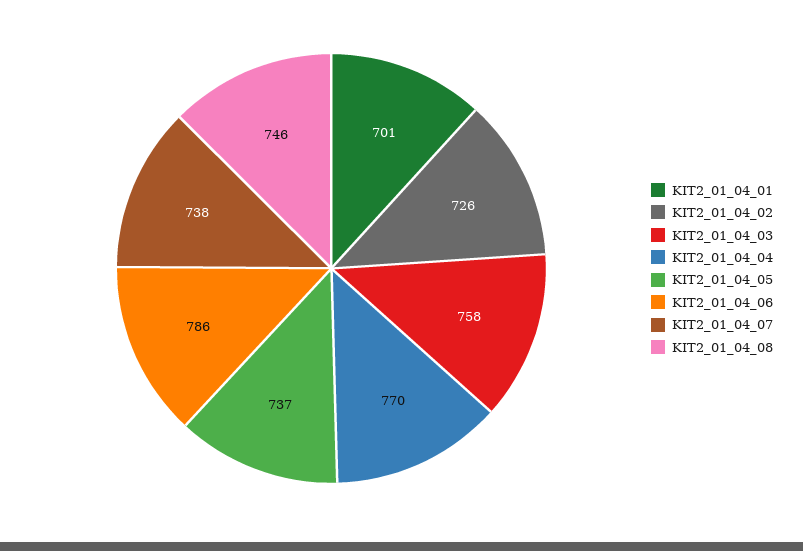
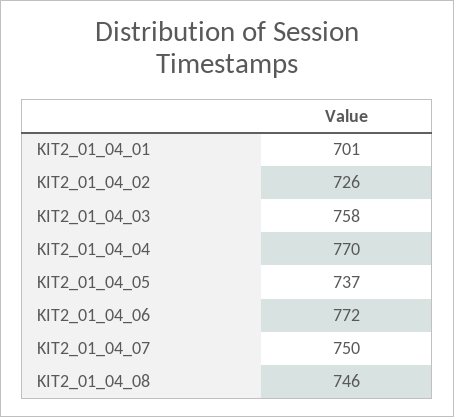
KIT2_01_04_06: 786 -> 772
KIT2_01_04_07: 738 -> 750

